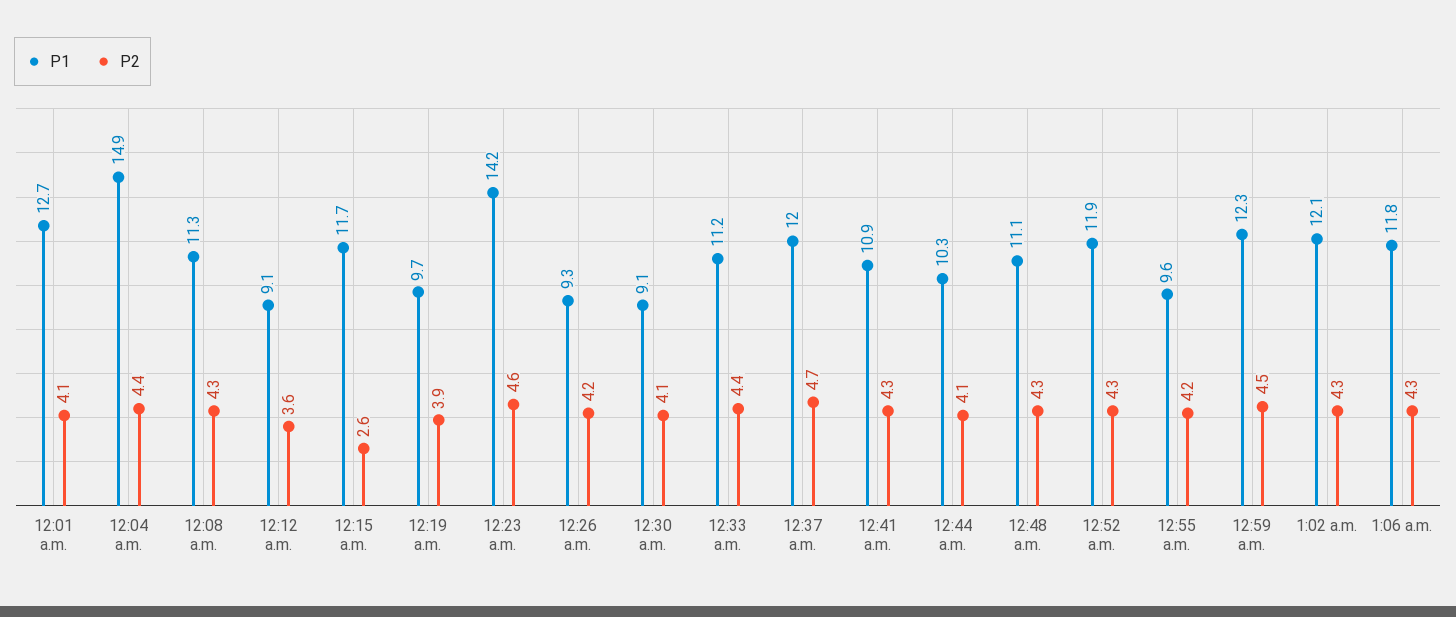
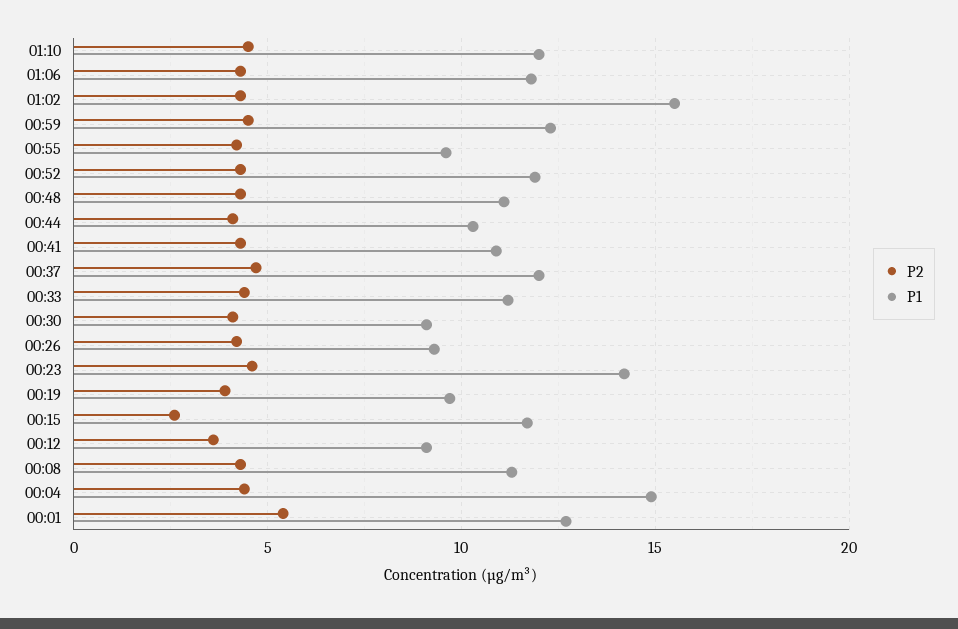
P2, 12:01 a.m.: 4.1 -> 5.5
P1, 1:02 a.m.: 12.1 -> 15.5
P2, 01:10: none -> 4.5
P1, 01:10: none -> 12

